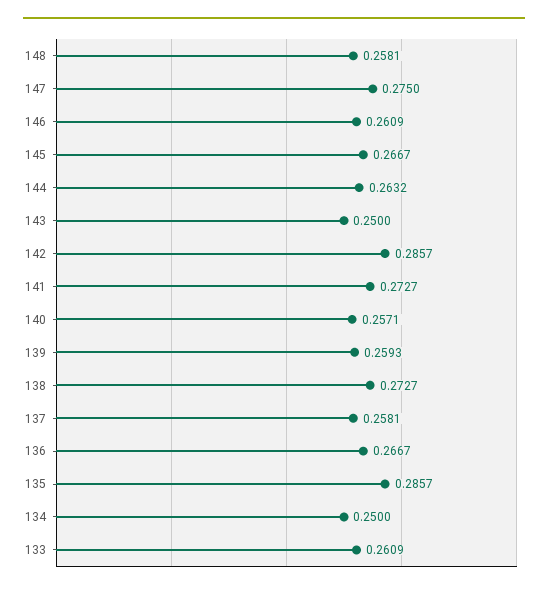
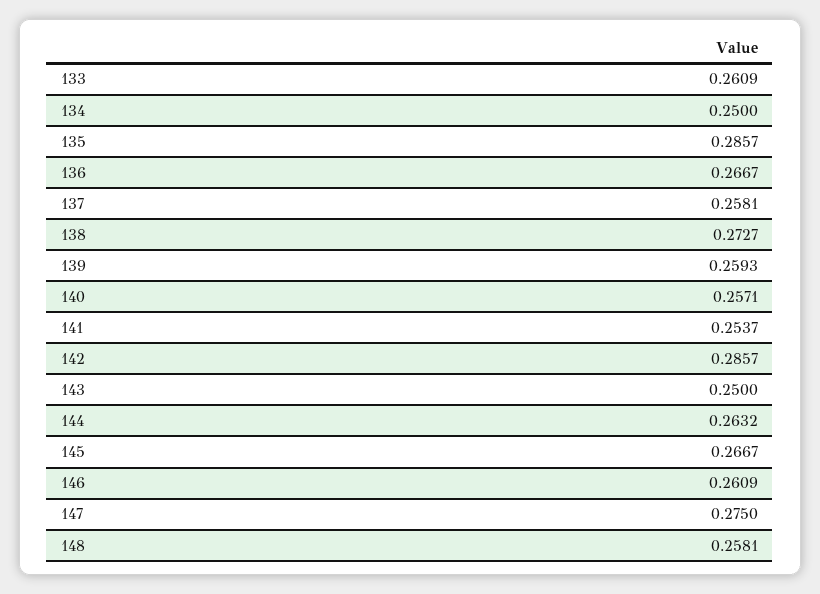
141: 0.2727 -> 0.2537

